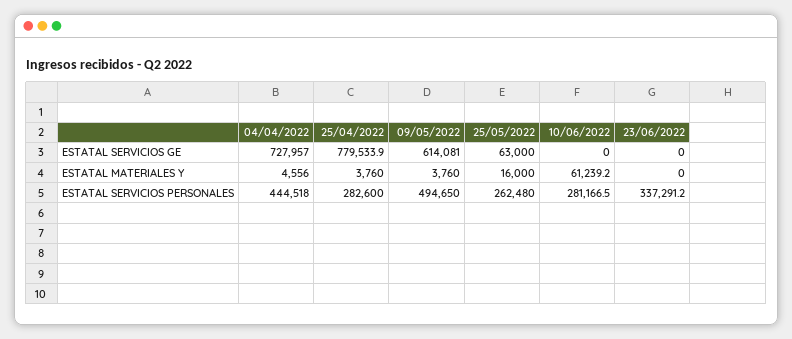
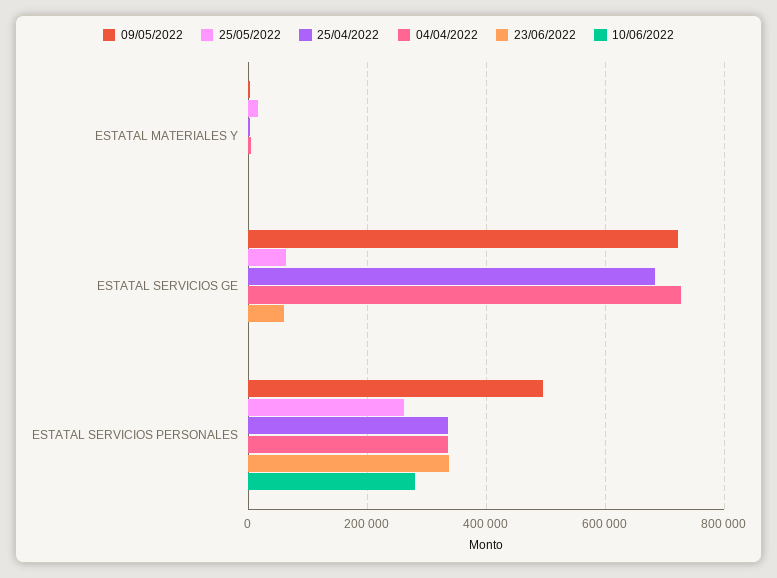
25/04/2022, ESTATAL SERVICIOS GE: 779533.9 -> 680000
09/05/2022, ESTATAL SERVICIOS GE: 614081 -> 720000
23/06/2022, ESTATAL SERVICIOS GE: 0 -> 60000
10/06/2022, ESTATAL MATERIALES Y: 61239.2 -> 0
04/04/2022, ESTATAL SERVICIOS PERSONALES: 444518 -> 340000
25/04/2022, ESTATAL SERVICIOS PERSONALES: 282600 -> 340000

